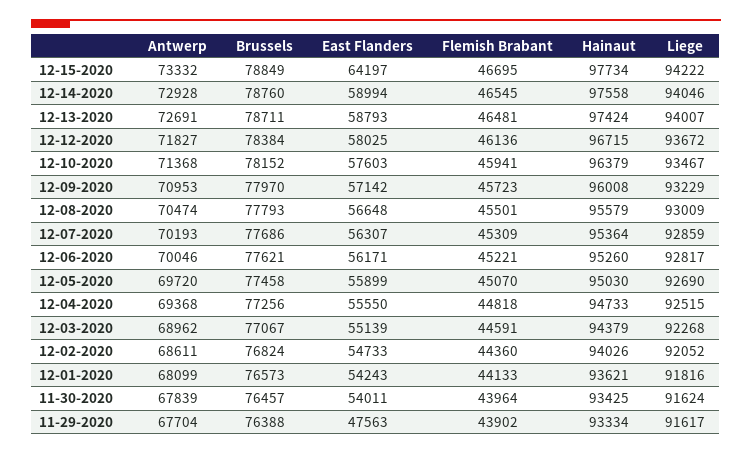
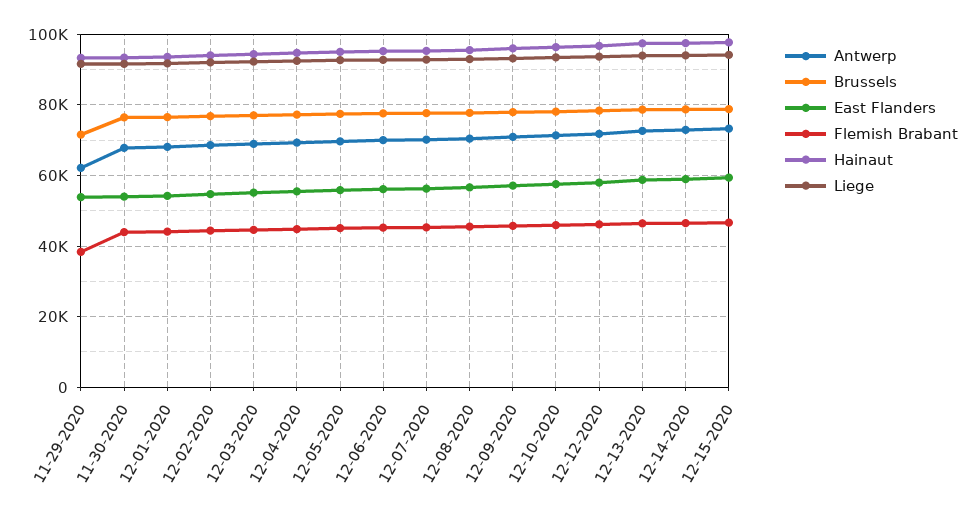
East Flanders, 12-15-2020: 64197 -> 60000
Antwerp, 11-29-2020: 67704 -> 62000
Brussels, 11-29-2020: 76388 -> 72000
East Flanders, 11-29-2020: 47563 -> 54000
Flemish Brabant, 11-29-2020: 43902 -> 38000

